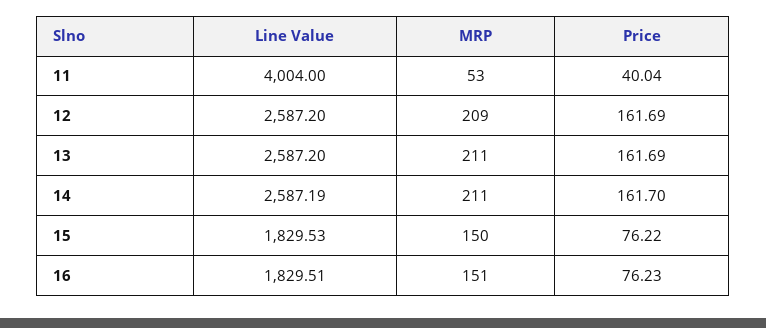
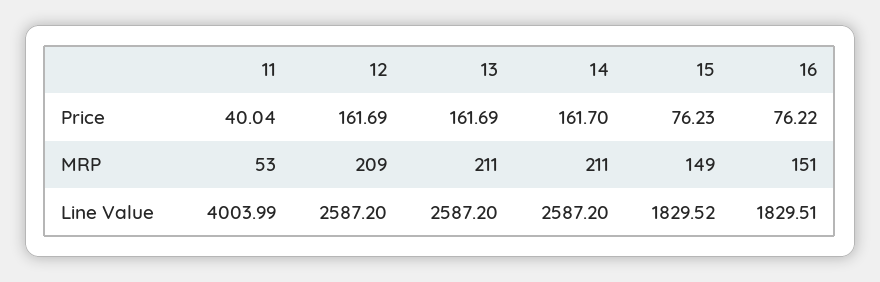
Line Value, 11: 4004 -> 4003.99
Line Value, 14: 2587.19 -> 2587.2
Line Value, 15: 1829.53 -> 1829.52
MRP, 15: 150 -> 149
Price, 15: 76.22 -> 76.23
Price, 16: 76.23 -> 76.22

